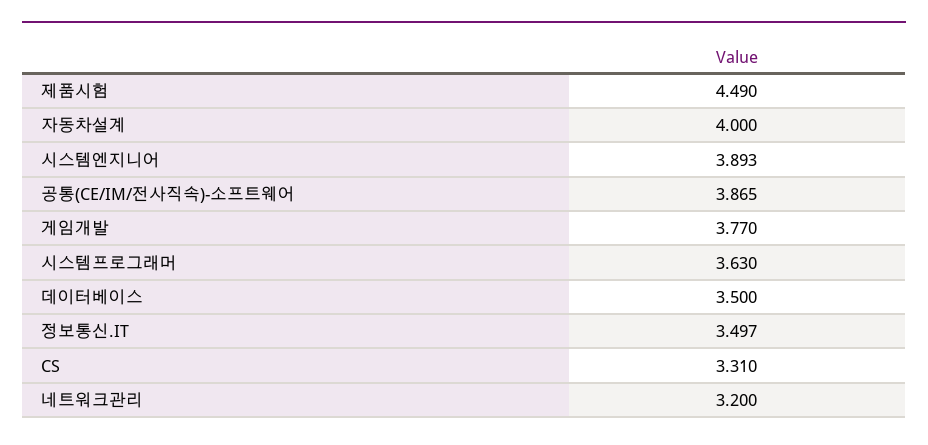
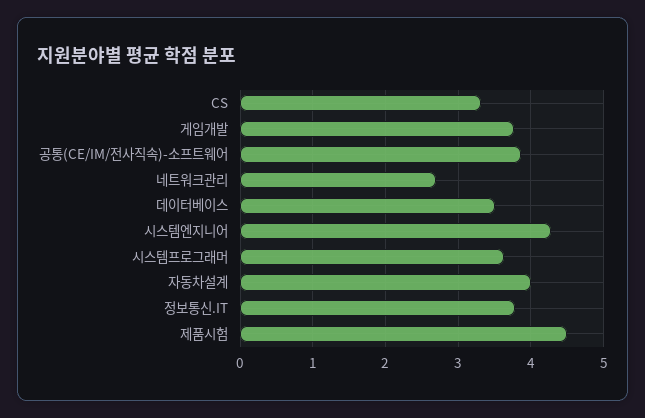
시스템엔지니어: 3.893 -> 4.3
정보통신.IT: 3.497 -> 3.8
네트워크관리: 3.2 -> 2.7

